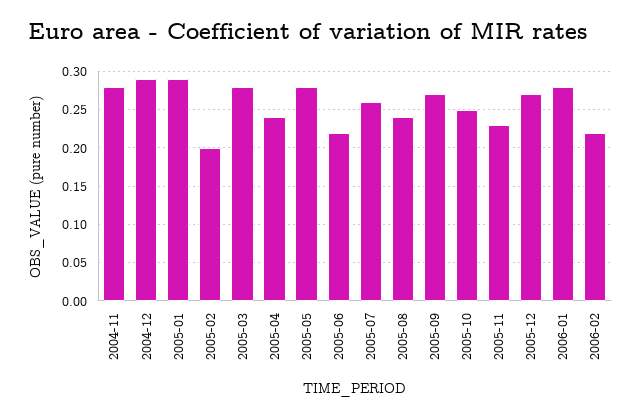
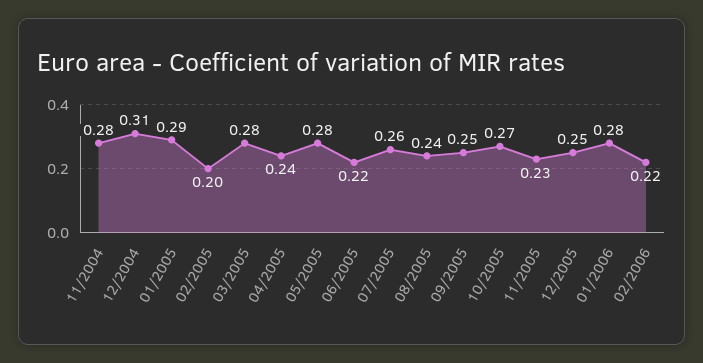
2004-12: 0.29 -> 0.31
2005-09: 0.27 -> 0.25
2005-10: 0.25 -> 0.27
2005-12: 0.27 -> 0.25

